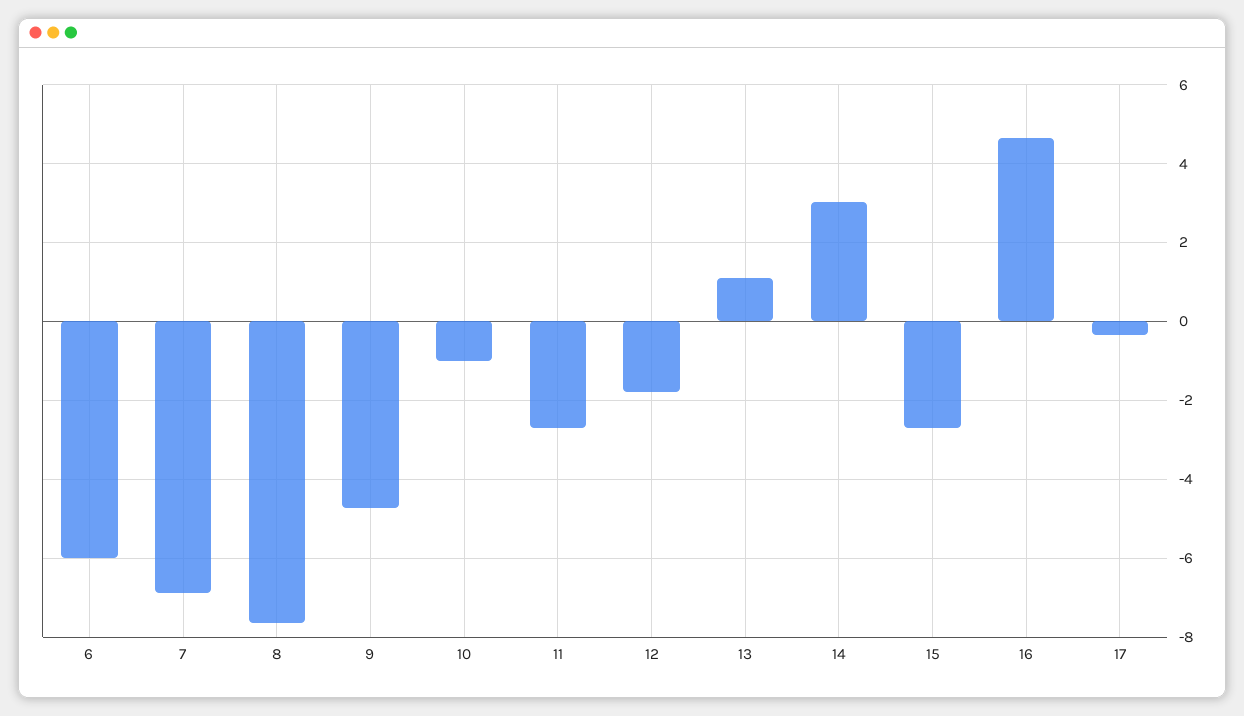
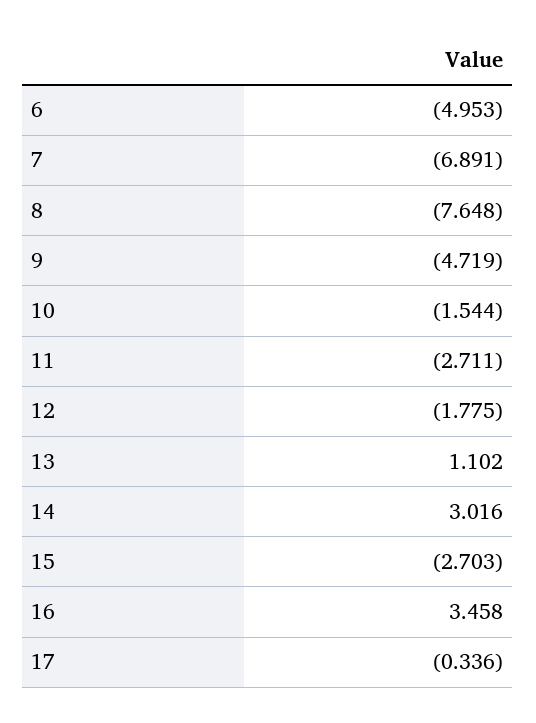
6: -6 -> -4.953
10: -1 -> -1.544
16: 4.6 -> 3.458

